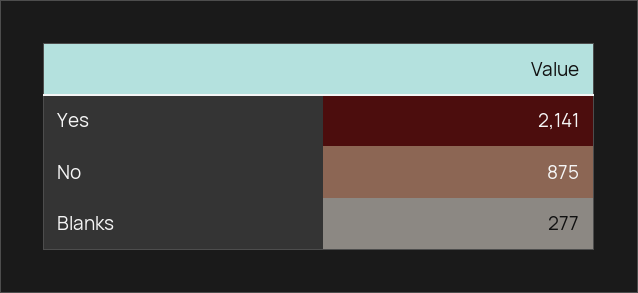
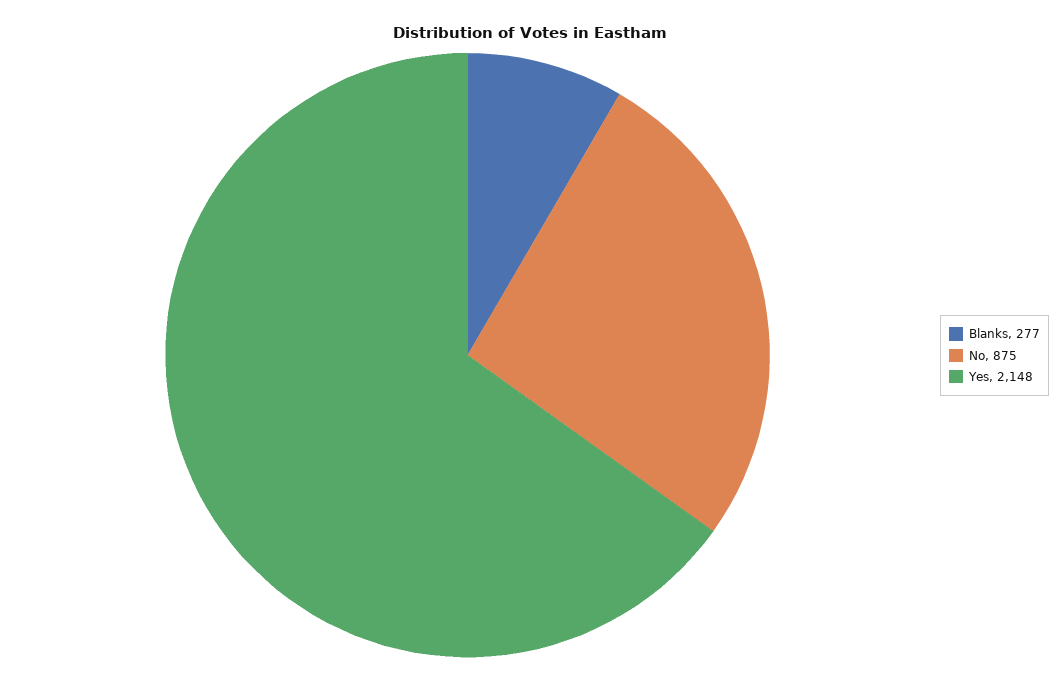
Yes: 2141 -> 2148

